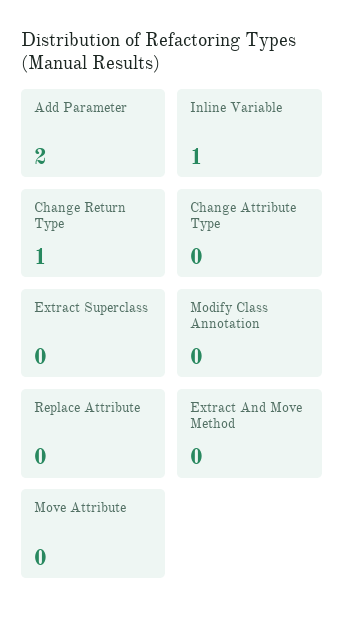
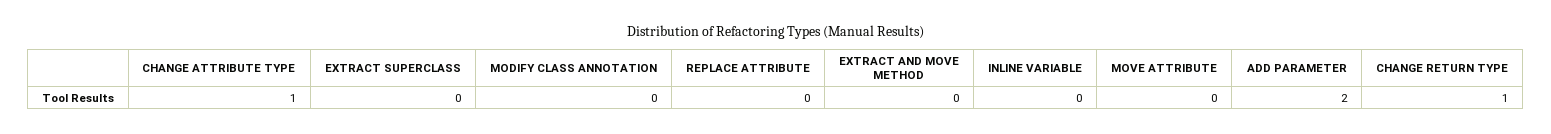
Inline Variable: 1 -> 0
Change Attribute Type: 0 -> 1

